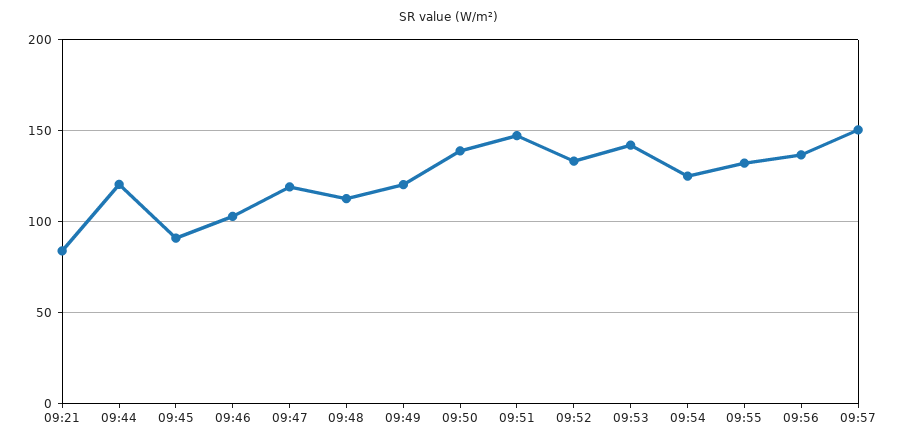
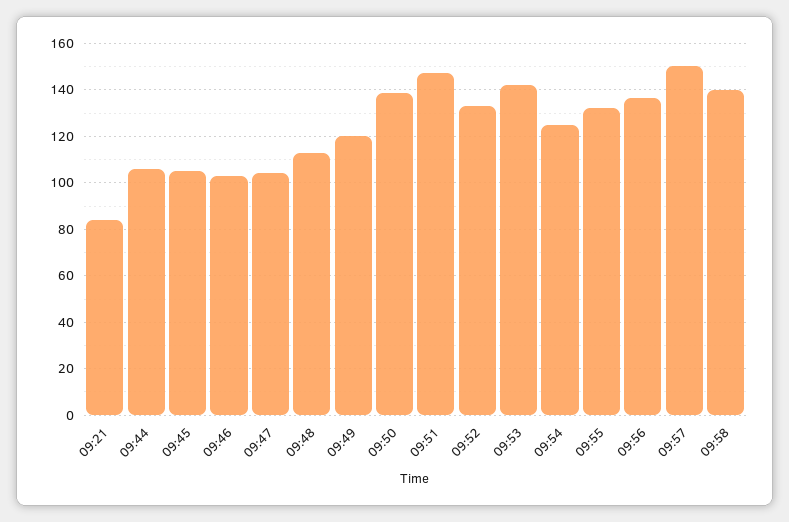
09:44: 120 -> 105
09:45: 90 -> 105
09:47: 120 -> 105
09:58: none -> 140

